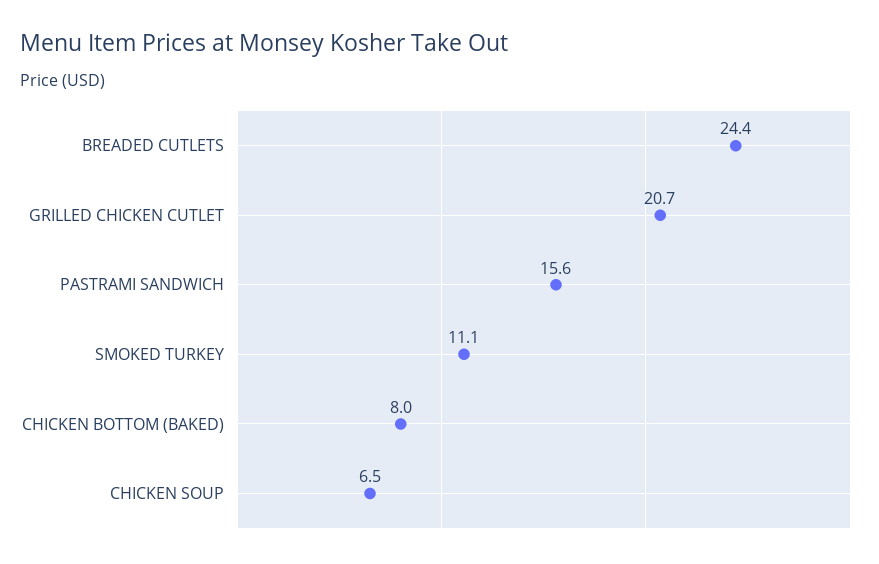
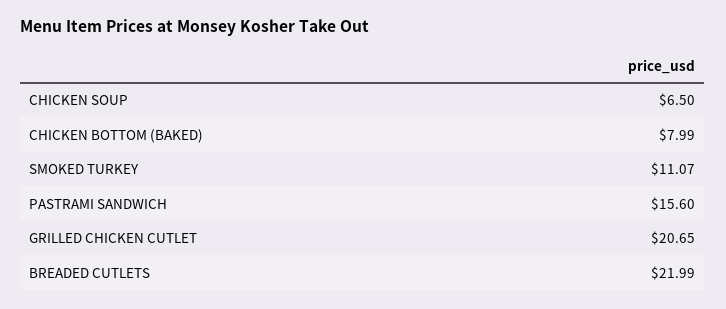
BREADED CUTLETS: 24.4 -> 21.99

